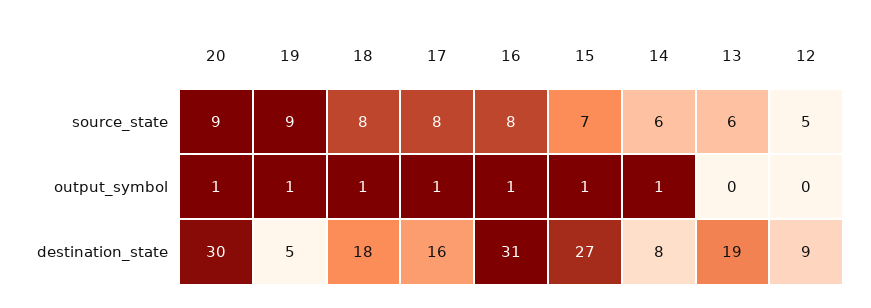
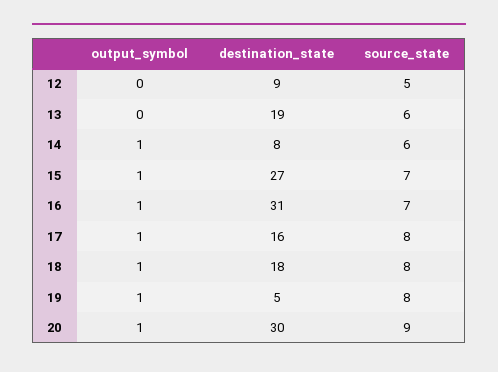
19, source_state: 9 -> 8
16, source_state: 8 -> 7

